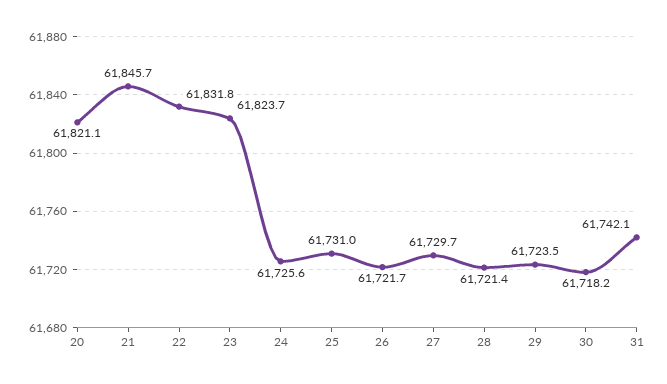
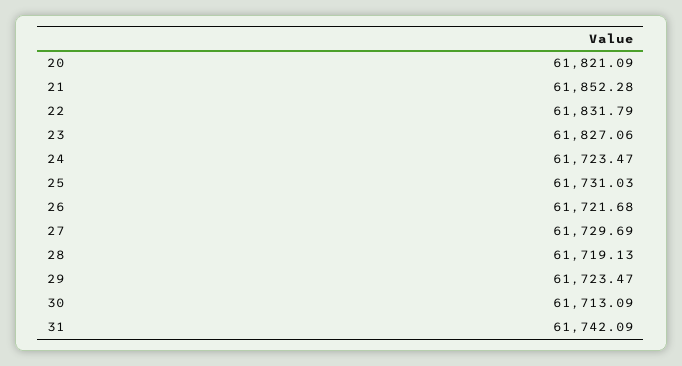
21: 61845.7 -> 61852.28
23: 61823.7 -> 61827.06
24: 61725.6 -> 61723.47
28: 61721.4 -> 61719.13
30: 61718.2 -> 61713.09

